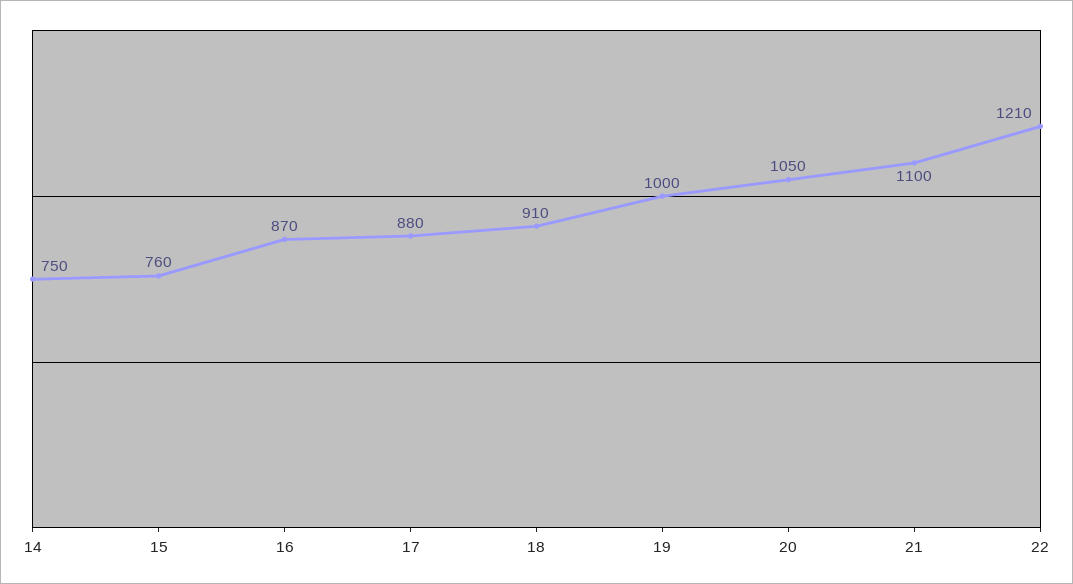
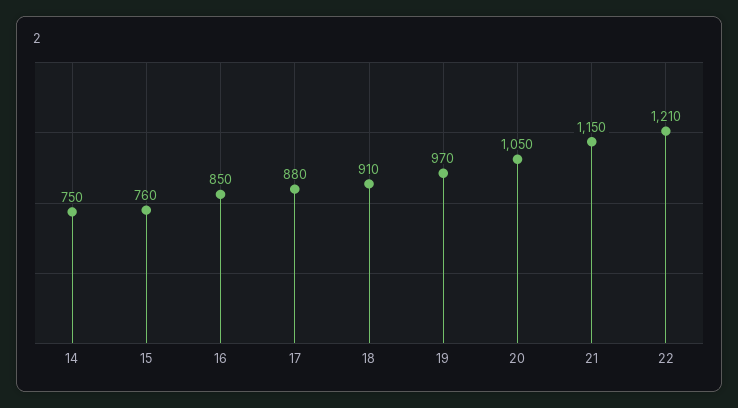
16: 870 -> 850
19: 1000 -> 970
21: 1100 -> 1150

